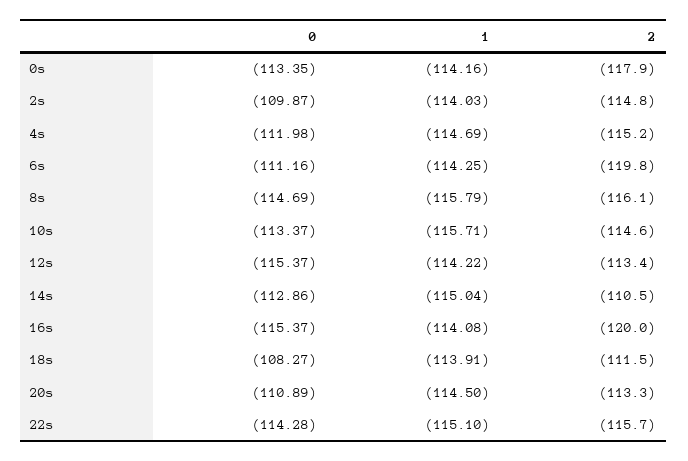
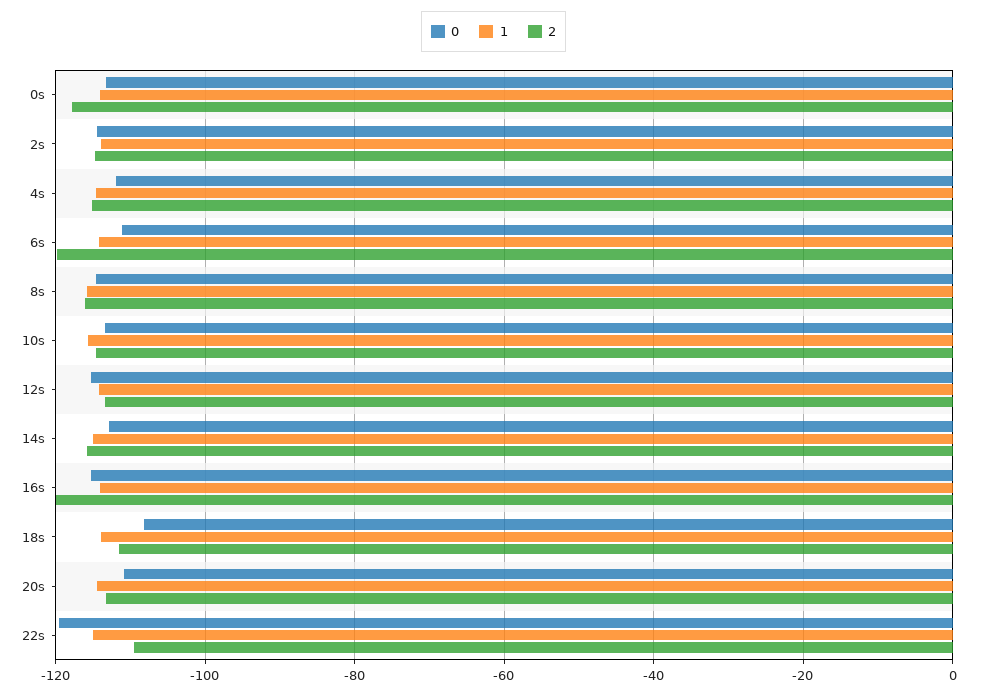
0, 2s: -109.87 -> -114
2, 14s: -110.5 -> -116
0, 22s: -114.28 -> -120
2, 22s: -115.7 -> -110

